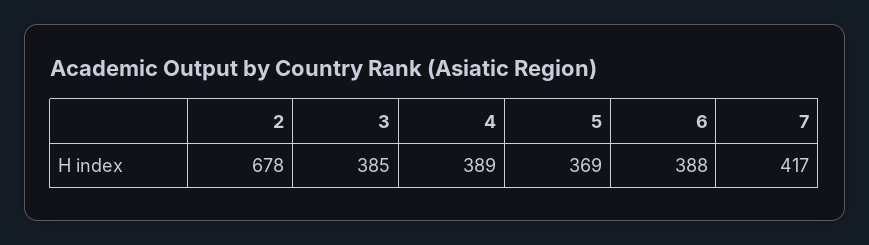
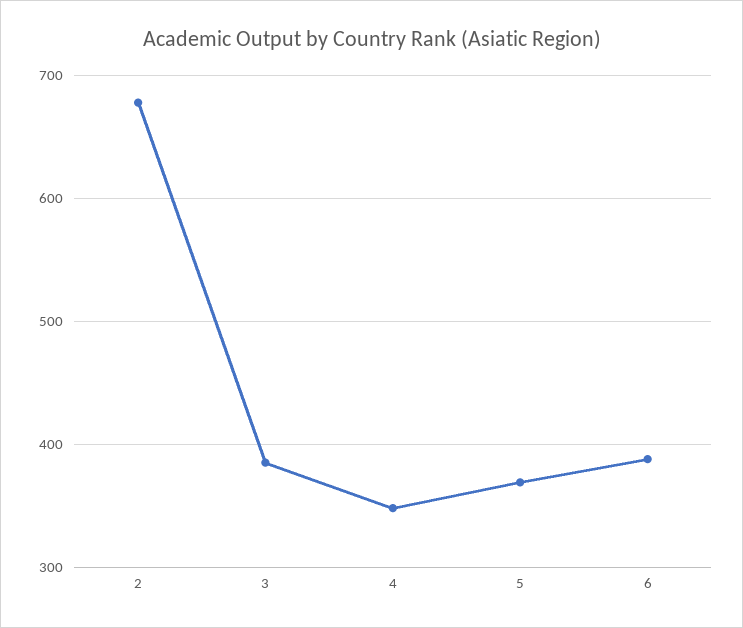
4: 389 -> 350
7: 417 -> none

